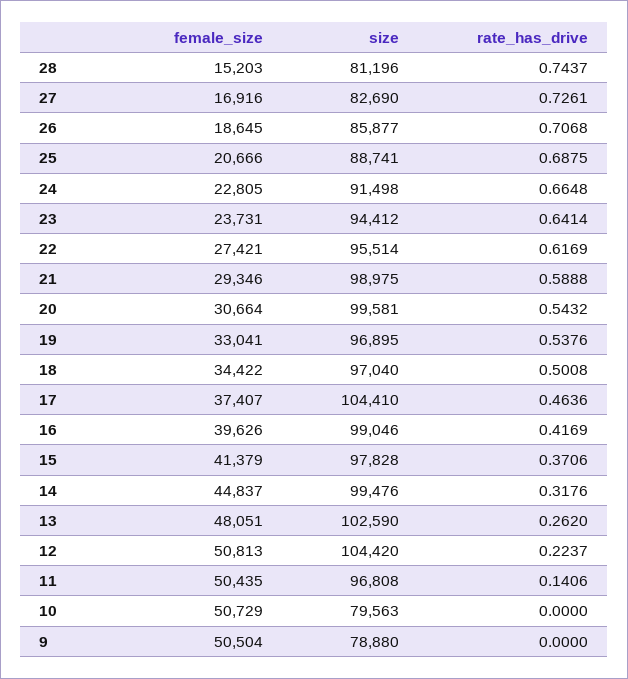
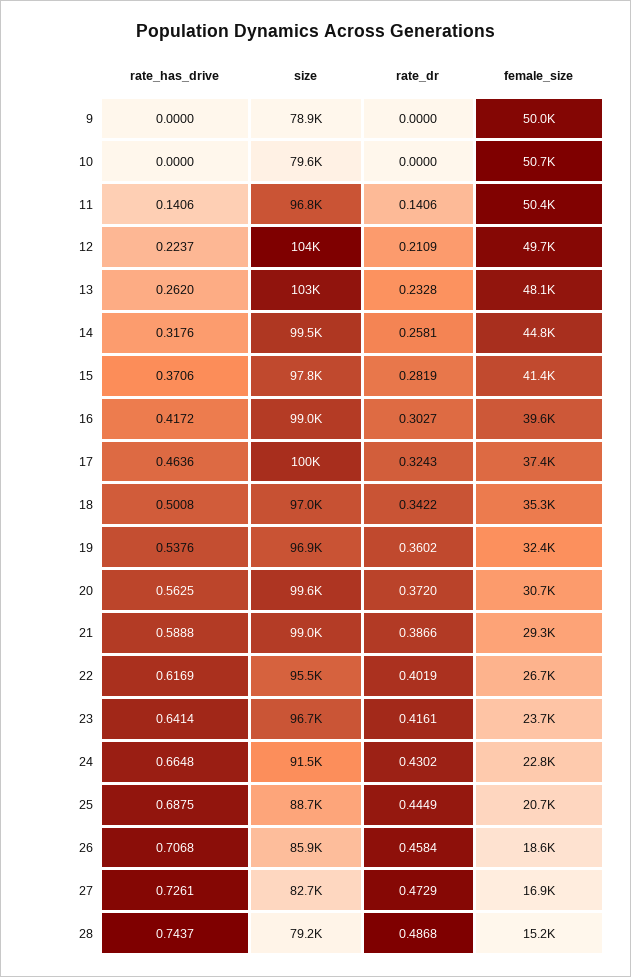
size, 28: 81196 -> 79200
size, 23: 94412 -> 96700
female_size, 22: 27421 -> 26700
rate_has_drive, 20: 0.5432 -> 0.5625
female_size, 19: 33041 -> 32400
female_size, 18: 34422 -> 35300
size, 17: 104410 -> 100000
rate_has_drive, 16: 0.4169 -> 0.4172
female_size, 12: 50813 -> 49700
female_size, 9: 50504 -> 50000
rate_dr, 9: none -> 0
rate_dr, 10: none -> 0
rate_dr, 11: none -> 0.1406
rate_dr, 12: none -> 0.2109
rate_dr, 13: none -> 0.2328
rate_dr, 14: none -> 0.2581
rate_dr, 15: none -> 0.2819
rate_dr, 16: none -> 0.3027
rate_dr, 17: none -> 0.3243
rate_dr, 18: none -> 0.3422
rate_dr, 19: none -> 0.3602
rate_dr, 20: none -> 0.372
rate_dr, 21: none -> 0.3866
rate_dr, 22: none -> 0.4019
rate_dr, 23: none -> 0.4161
rate_dr, 24: none -> 0.4302
rate_dr, 25: none -> 0.4449
rate_dr, 26: none -> 0.4584
rate_dr, 27: none -> 0.4729
rate_dr, 28: none -> 0.4868

